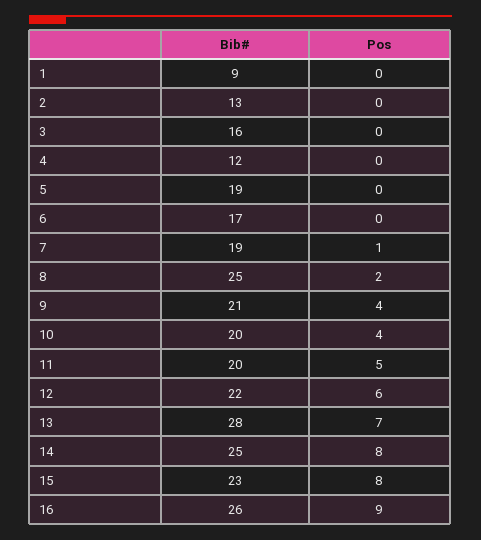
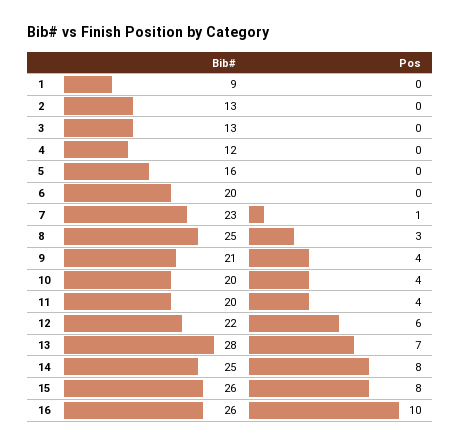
Bib#, 3: 16 -> 13
Bib#, 5: 19 -> 16
Bib#, 6: 17 -> 20
Bib#, 7: 19 -> 23
Pos, 8: 2 -> 3
Pos, 11: 5 -> 4
Bib#, 15: 23 -> 26
Pos, 16: 9 -> 10

